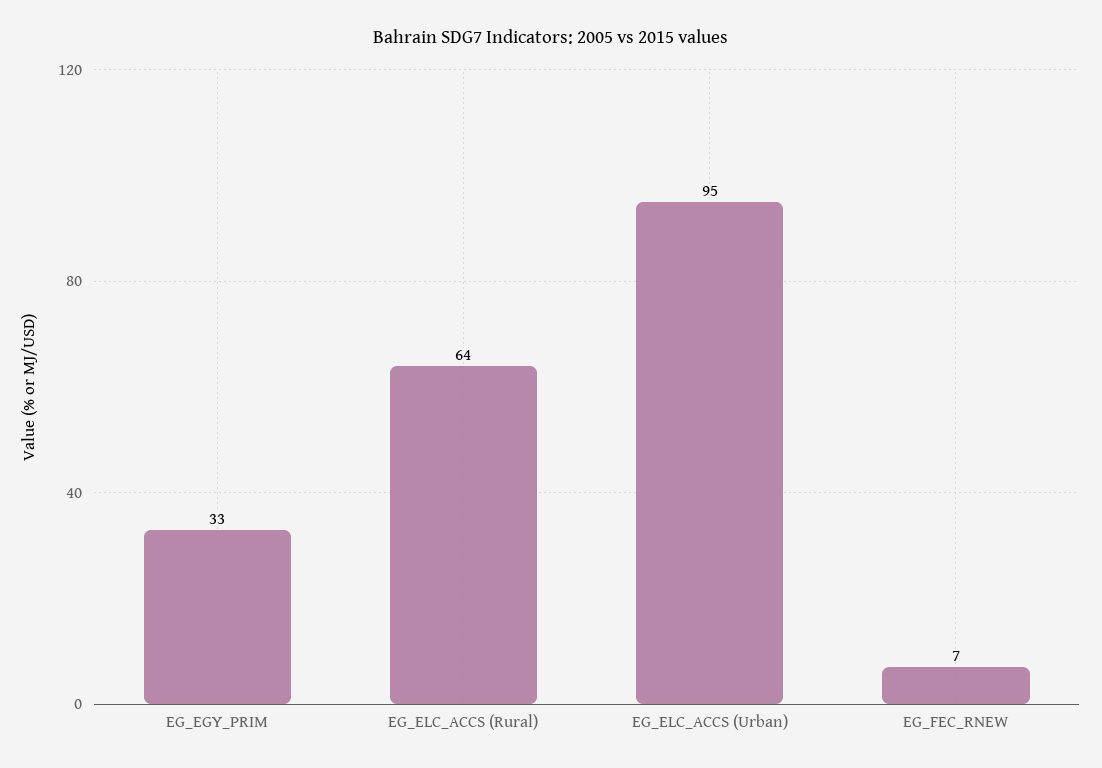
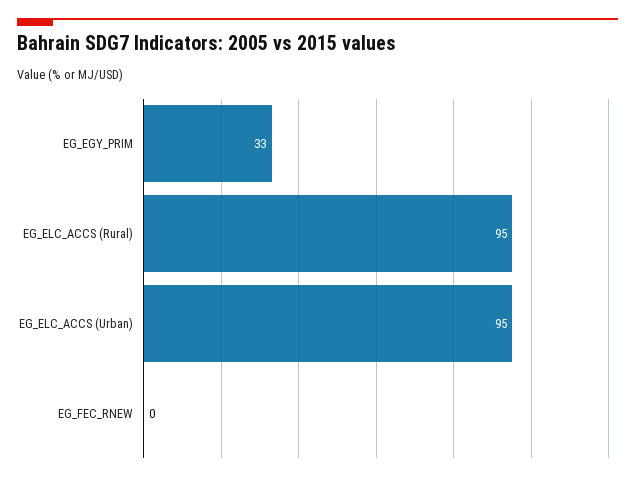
EG_ELC_ACCS (Rural): 64 -> 95
EG_FEC_RNEW: 7 -> 0

